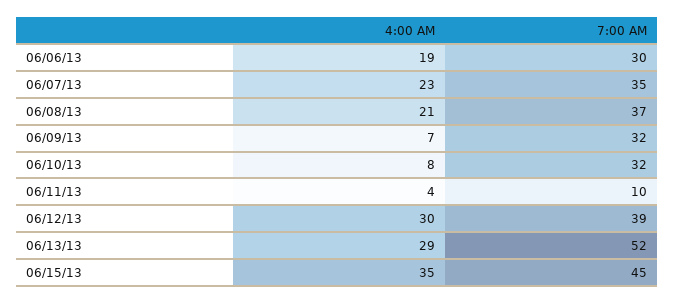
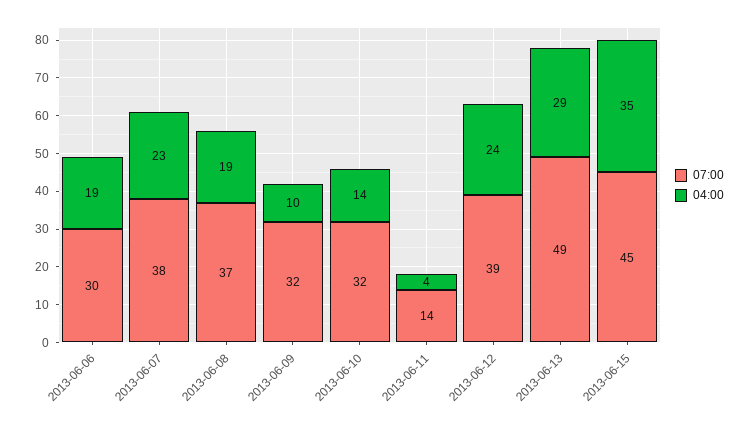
7:00 AM, 06/07/13: 35 -> 38
4:00 AM, 06/08/13: 21 -> 19
4:00 AM, 06/09/13: 7 -> 10
4:00 AM, 06/10/13: 8 -> 14
7:00 AM, 06/11/13: 10 -> 14
4:00 AM, 06/12/13: 30 -> 24
7:00 AM, 06/13/13: 52 -> 49

